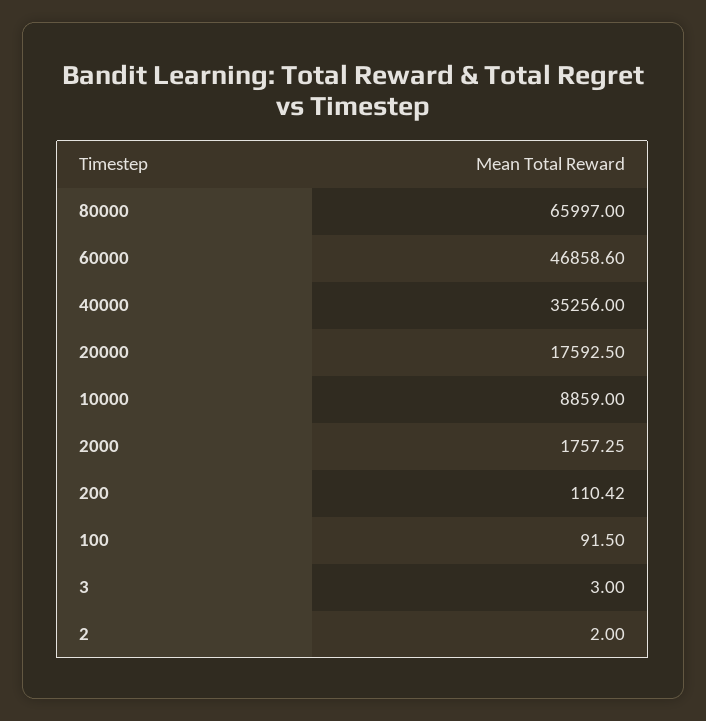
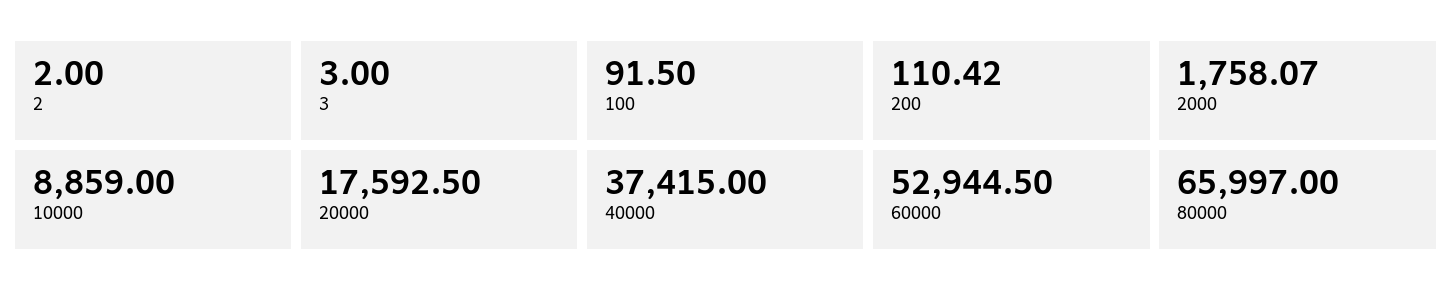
60000: 46858.6 -> 52944.5
40000: 35256 -> 37415
2000: 1757.25 -> 1758.07

